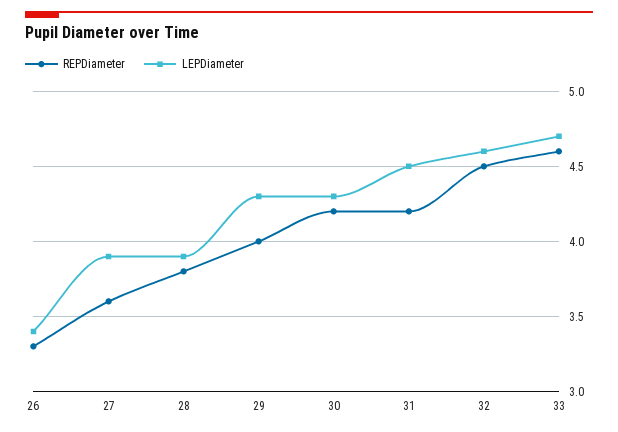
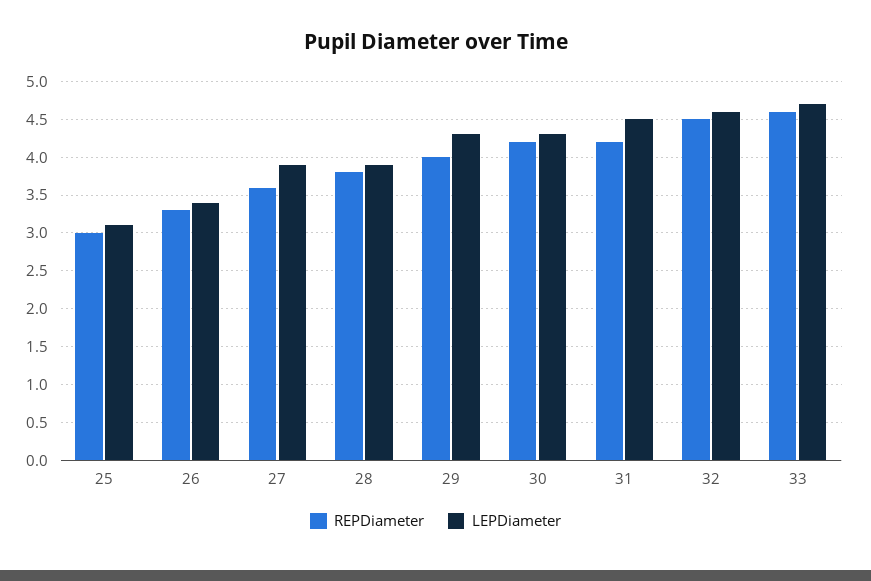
REPDiameter, 25: none -> 3
LEPDiameter, 25: none -> 3.1

